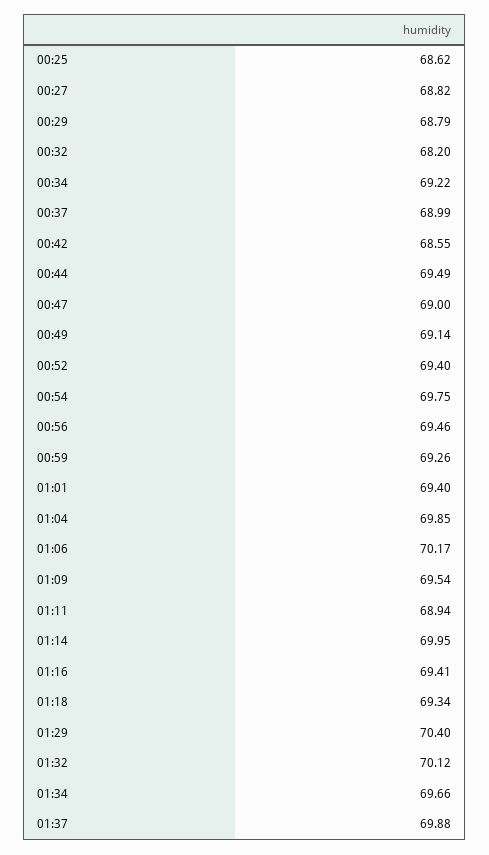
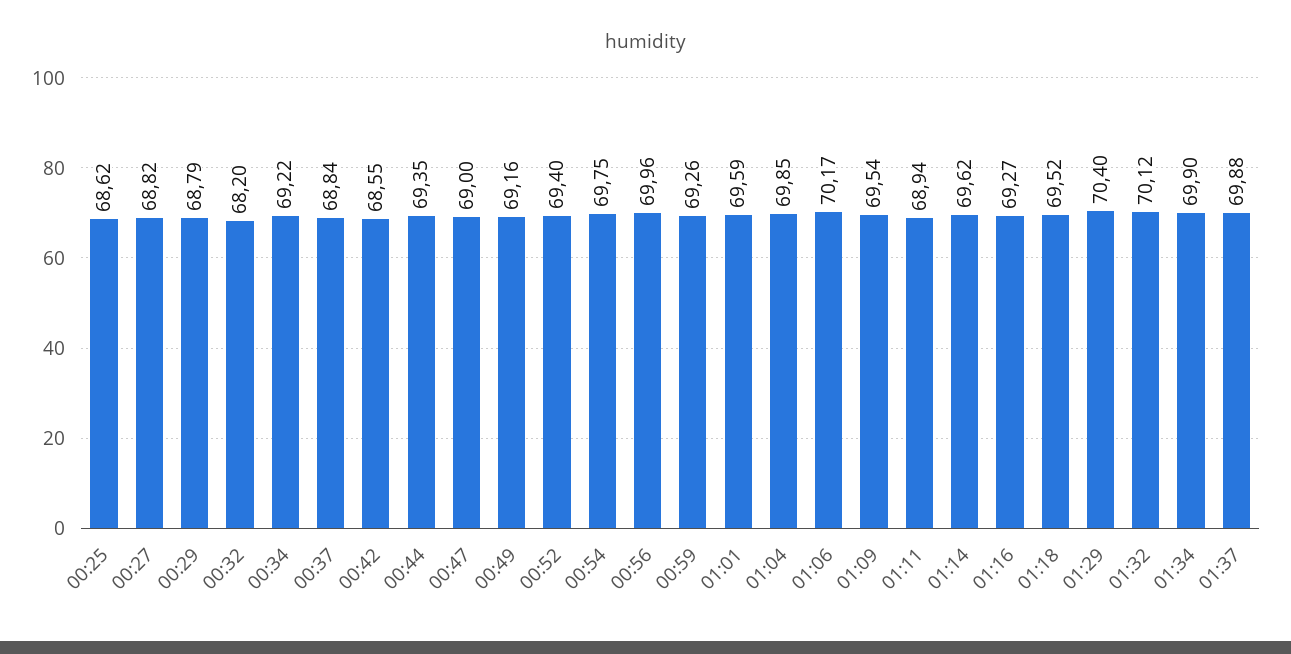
00:37: 68.99 -> 68.84
00:44: 69.49 -> 69.35
00:49: 69.14 -> 69.16
00:56: 69.46 -> 69.96
01:01: 69.4 -> 69.59
01:14: 69.95 -> 69.62
01:16: 69.41 -> 69.27
01:18: 69.34 -> 69.52
01:34: 69.66 -> 69.9

